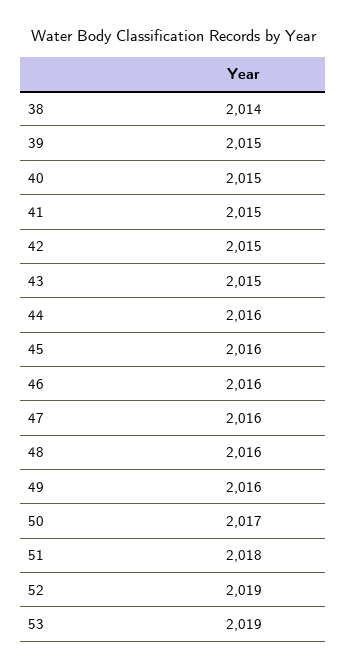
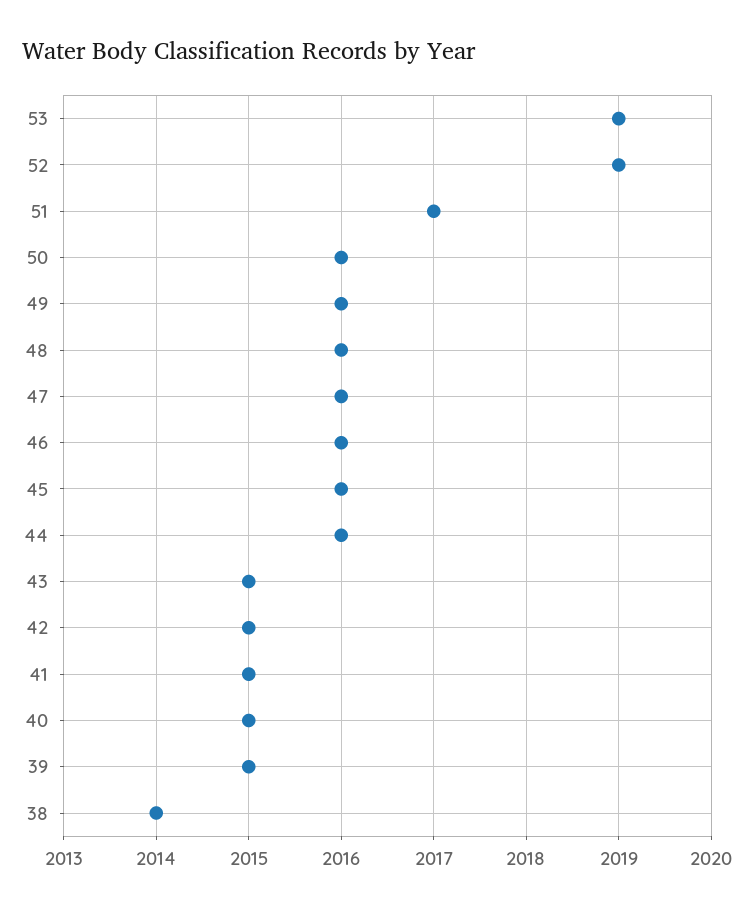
50: 2017 -> 2016
51: 2018 -> 2017

